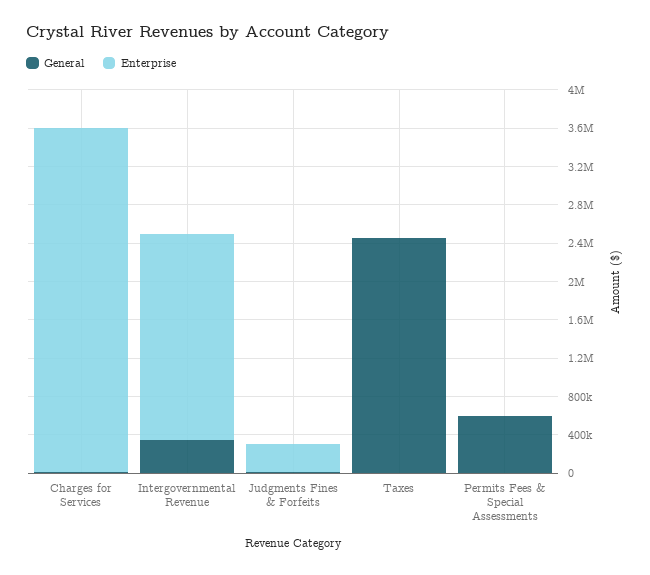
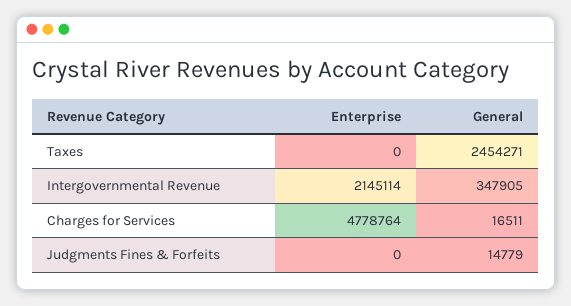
Enterprise, Charges for Services: 3600000 -> 4778764
Enterprise, Judgments Fines & Forfeits: 300000 -> 0
General, Permits Fees & Special Assessments: 600000 -> none
Enterprise, Permits Fees & Special Assessments: 0 -> none

